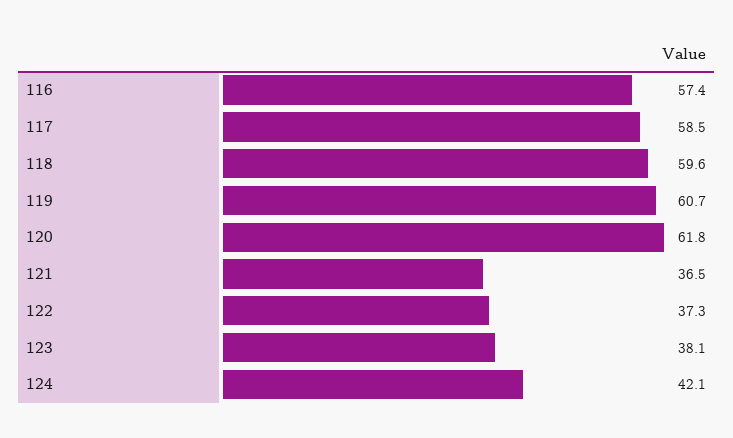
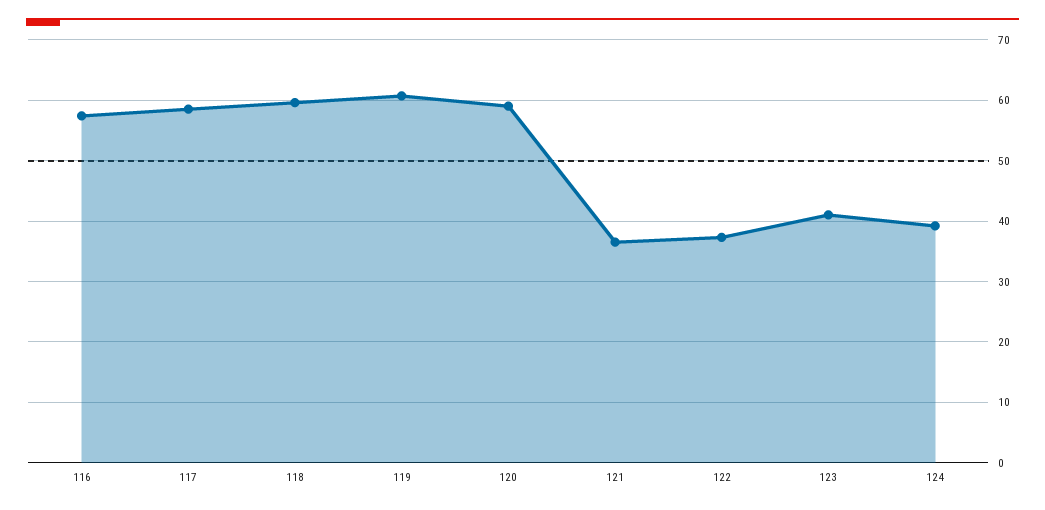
120: 61.8 -> 59
123: 38.1 -> 41
124: 42.1 -> 39

